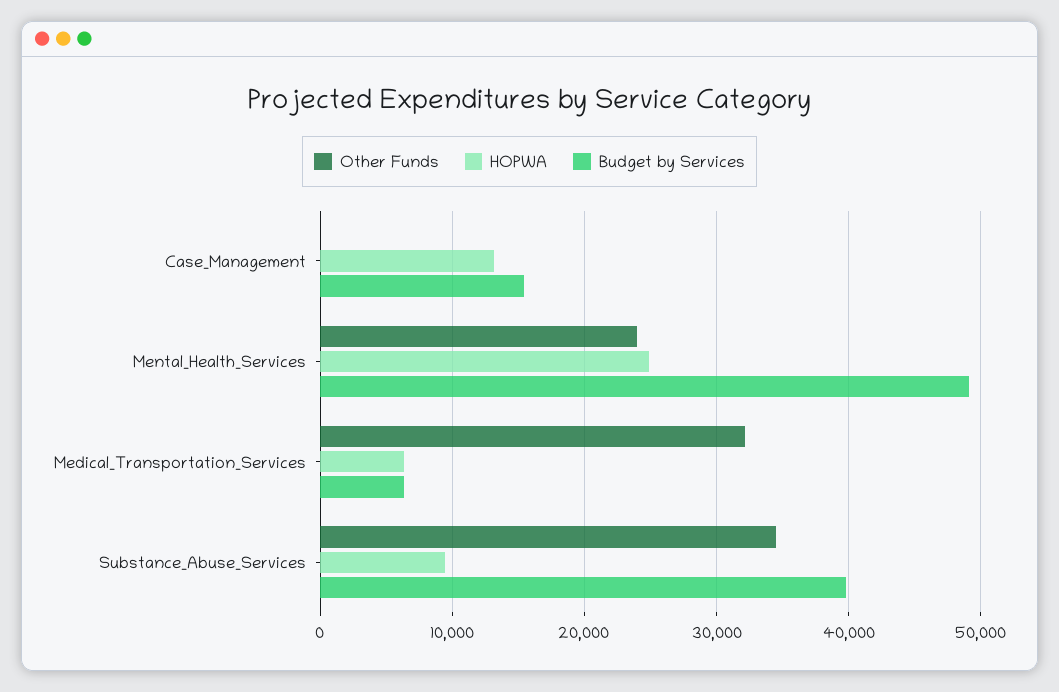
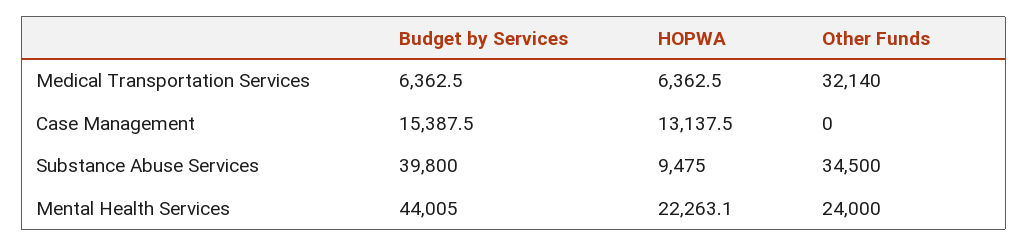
HOPWA, Mental_Health_Services: 25000 -> 22263.1
Budget by Services, Mental_Health_Services: 49000 -> 44005

